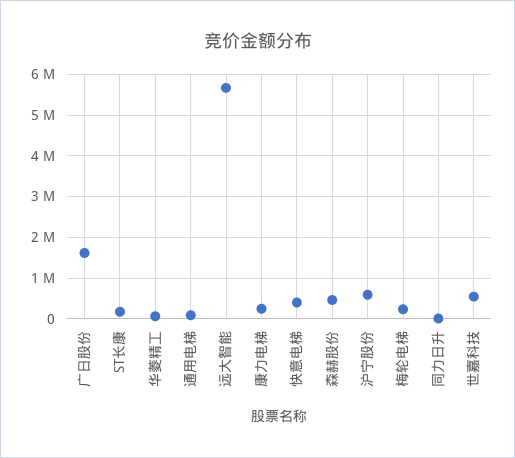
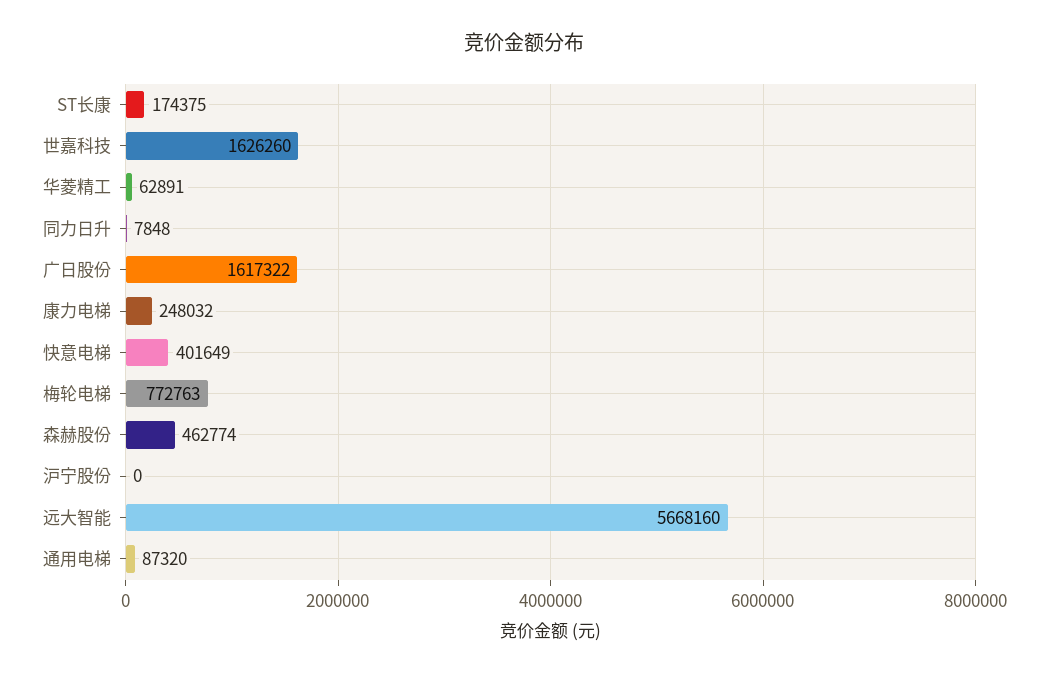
沪宁股份: 600000 -> 0
梅轮电梯: 200000 -> 772763
世嘉科技: 600000 -> 1626260

